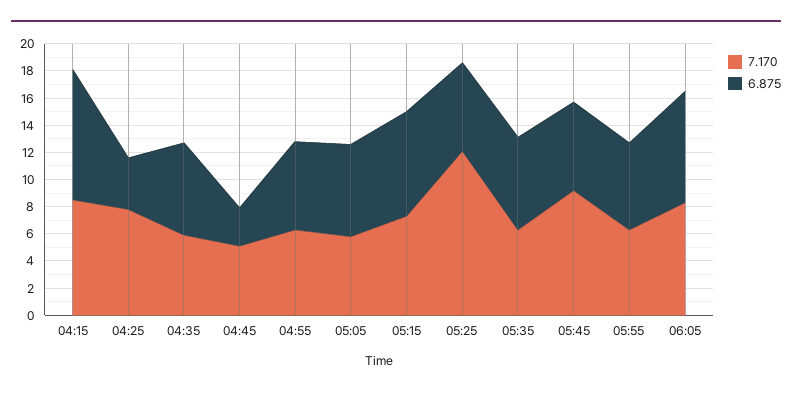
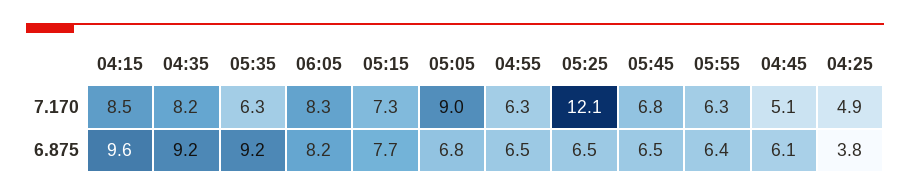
7.170, 04:25: 8 -> 4.9
7.170, 04:35: 6 -> 8.2
6.875, 04:35: 7 -> 9.2
6.875, 04:45: 3 -> 6.1
7.170, 05:05: 6 -> 9
6.875, 05:35: 7 -> 9.2
7.170, 05:45: 9 -> 6.8

